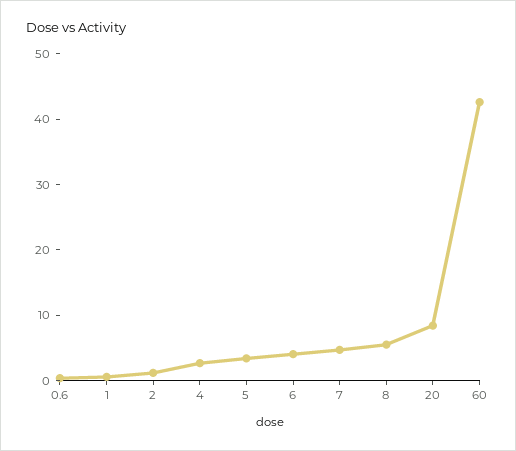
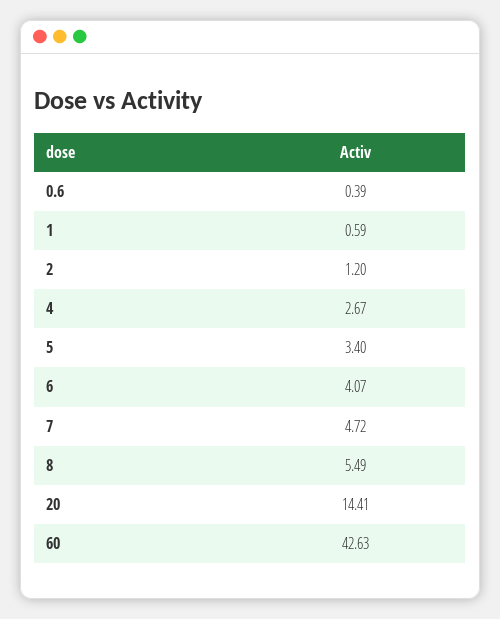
20: 8 -> 14.41

